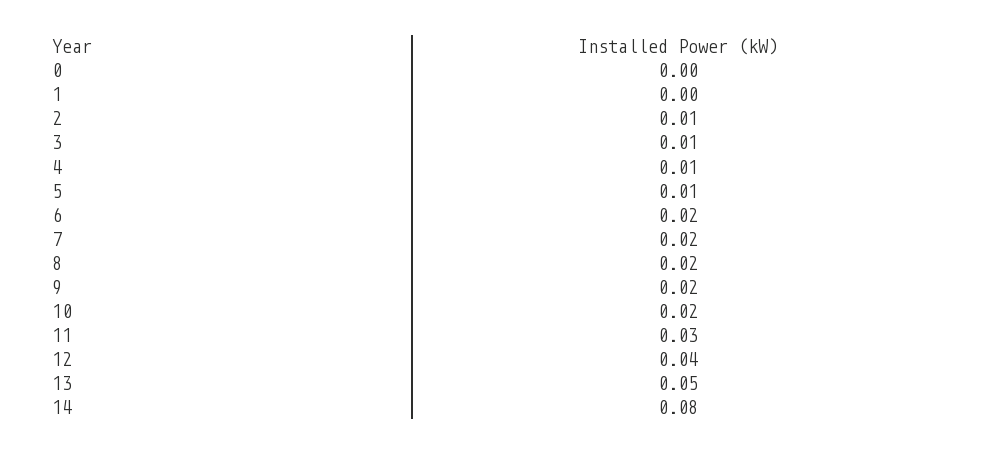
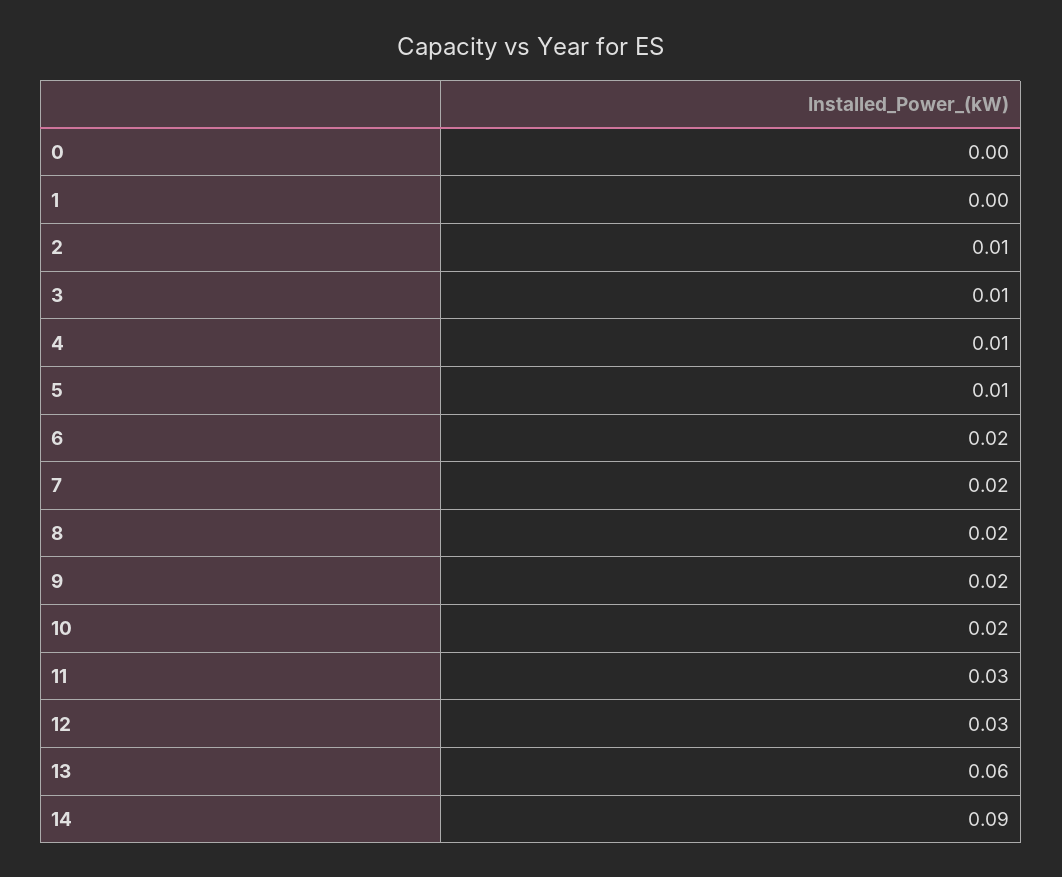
12: 0.04 -> 0.03
13: 0.05 -> 0.06
14: 0.08 -> 0.09

